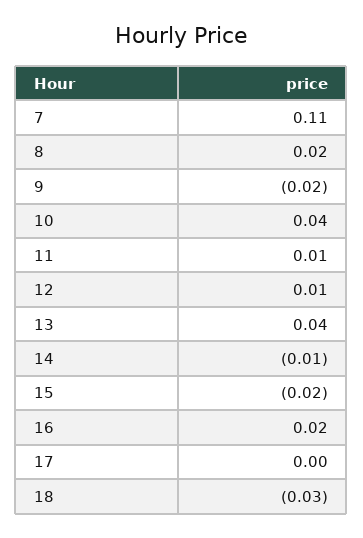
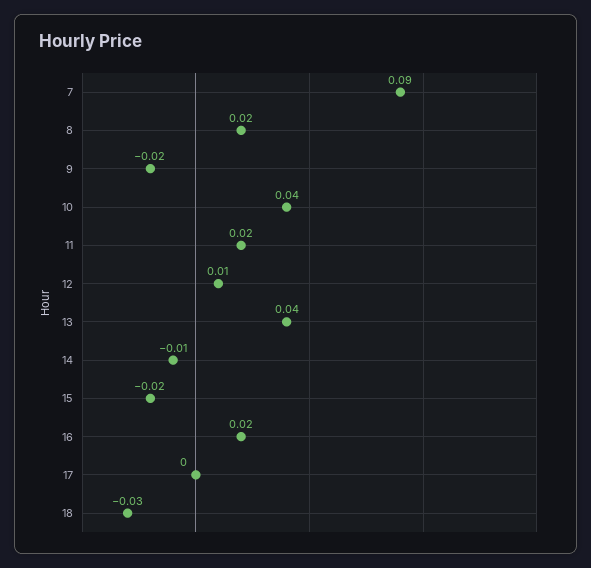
7: 0.11 -> 0.09
11: 0.01 -> 0.02

